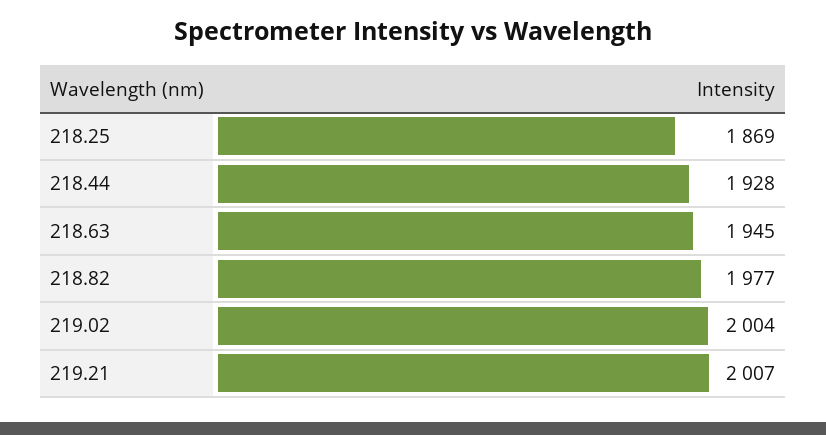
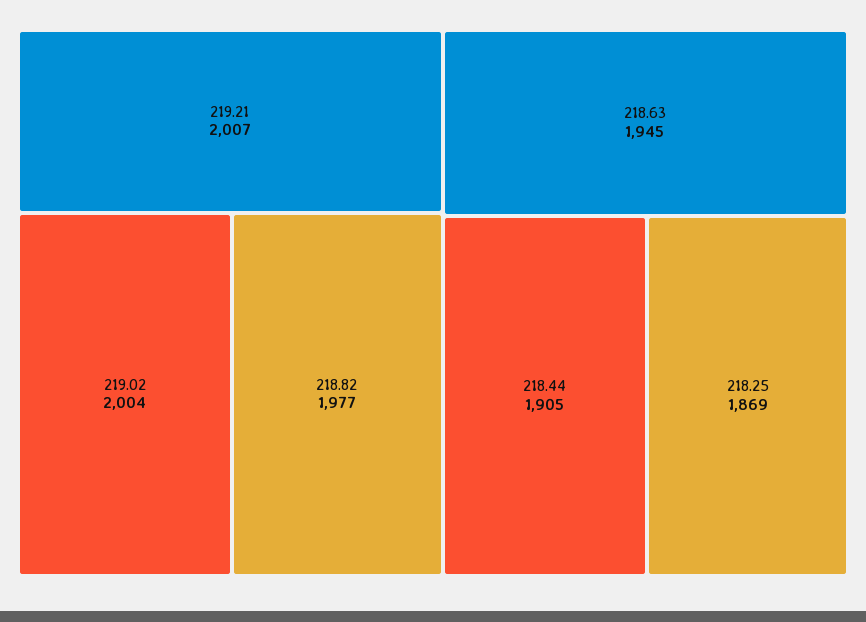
218.44: 1928 -> 1905

